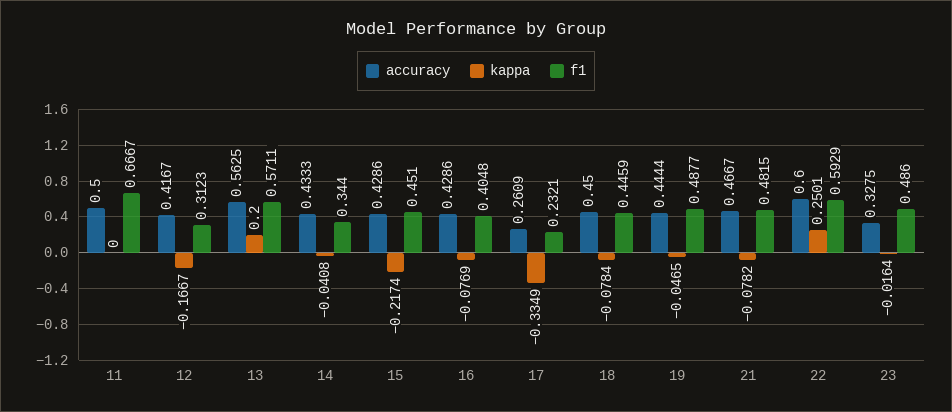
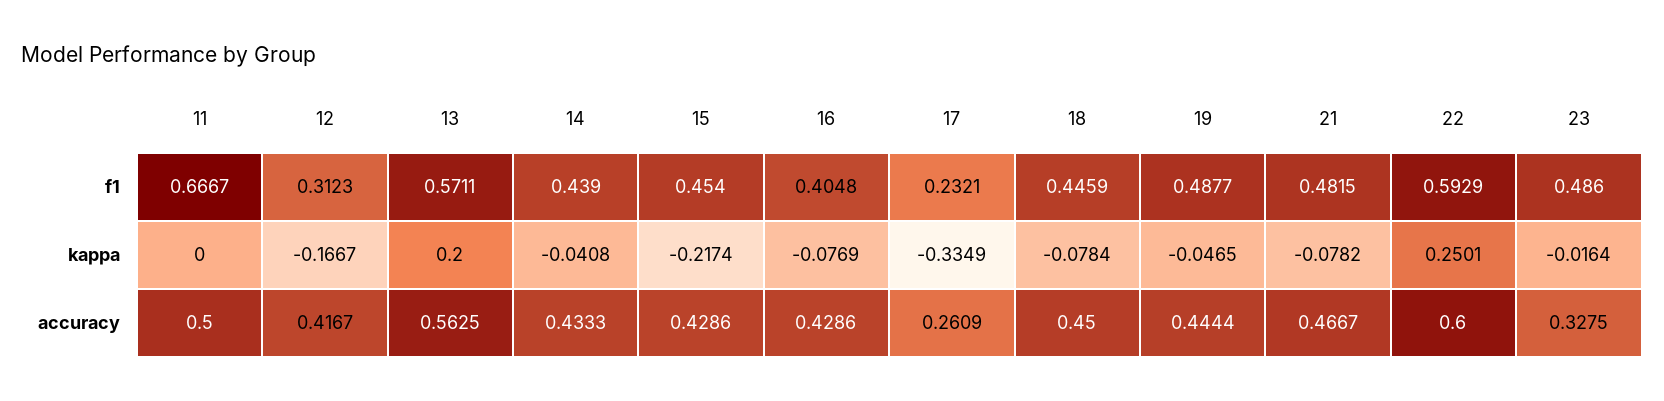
f1, 14: 0.344 -> 0.439
f1, 15: 0.451 -> 0.454

